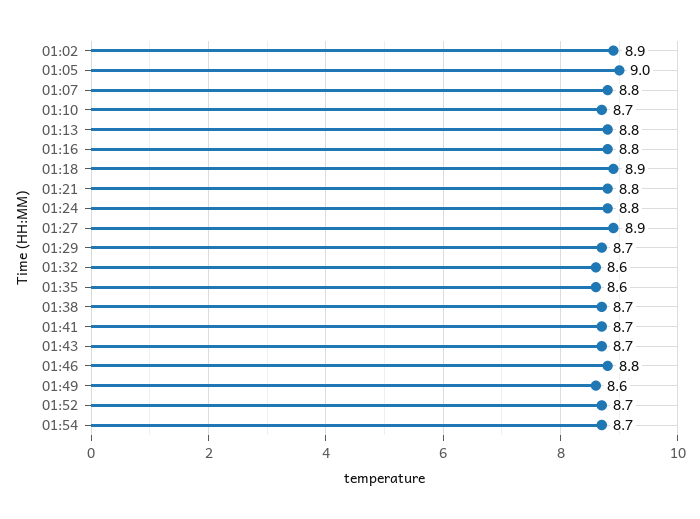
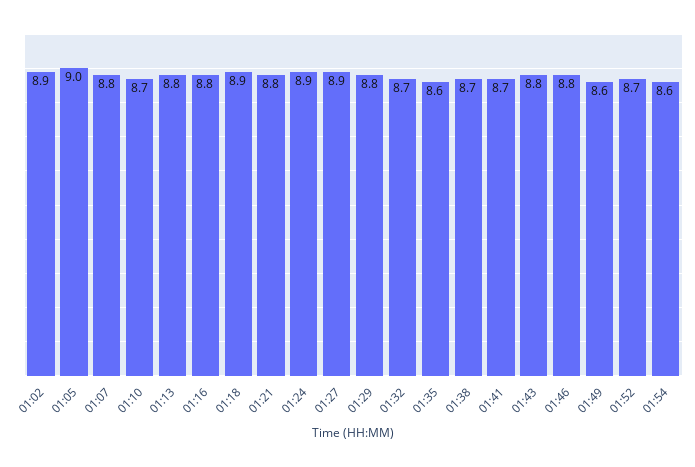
01:24: 8.8 -> 8.9
01:29: 8.7 -> 8.8
01:32: 8.6 -> 8.7
01:43: 8.7 -> 8.8
01:54: 8.7 -> 8.6

